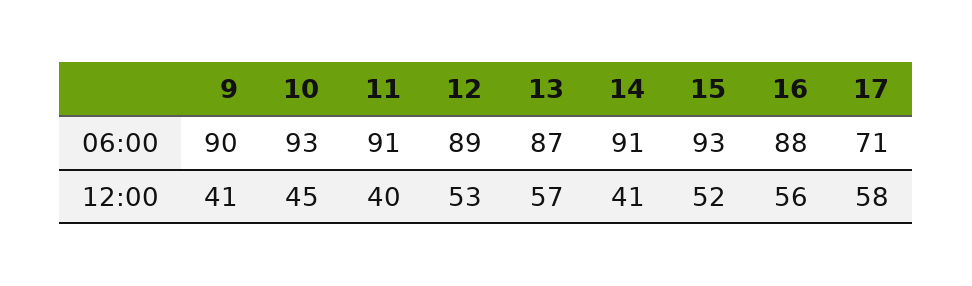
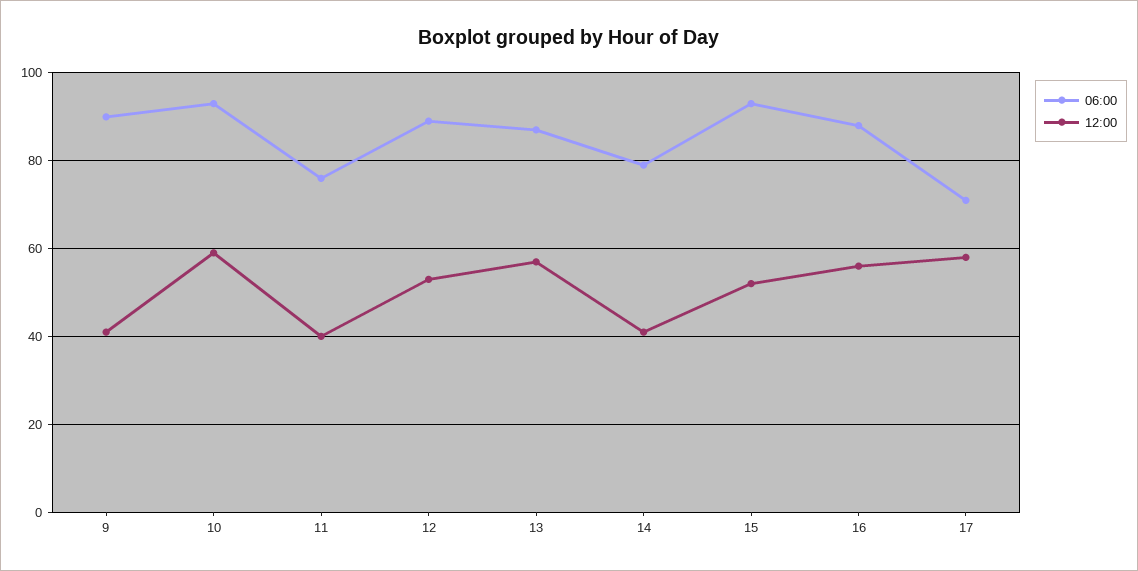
06:00, 11: 91 -> 75
06:00, 14: 91 -> 80
12:00, 10: 45 -> 60

